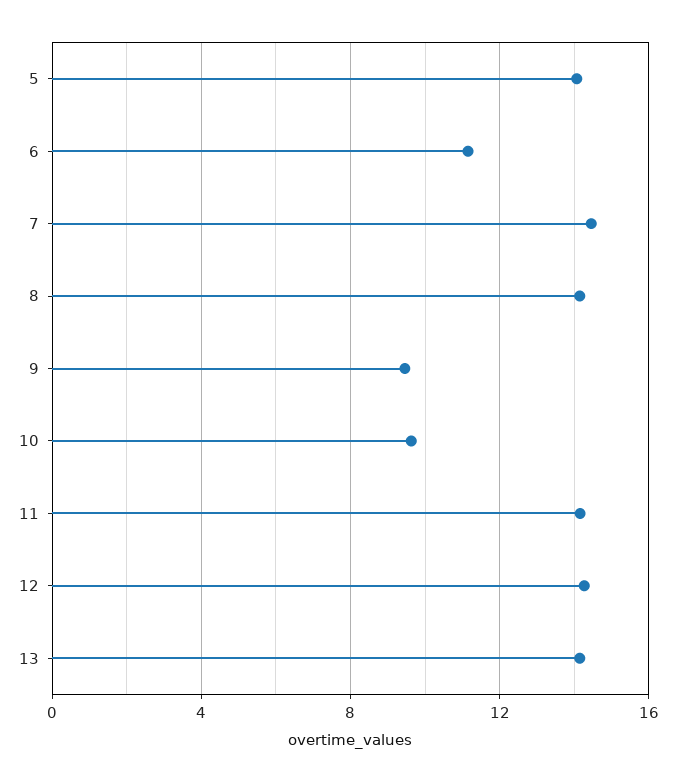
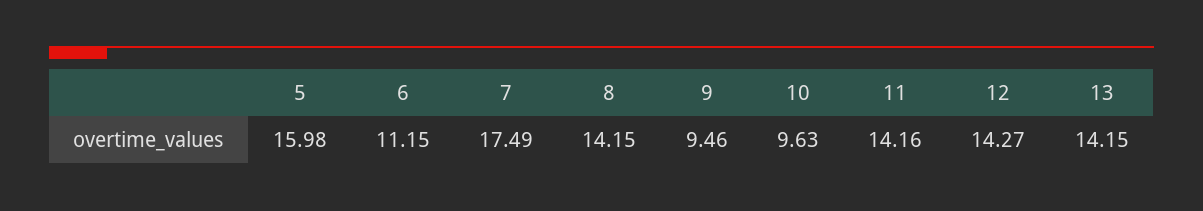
5: 14 -> 15.98
7: 14.5 -> 17.49

